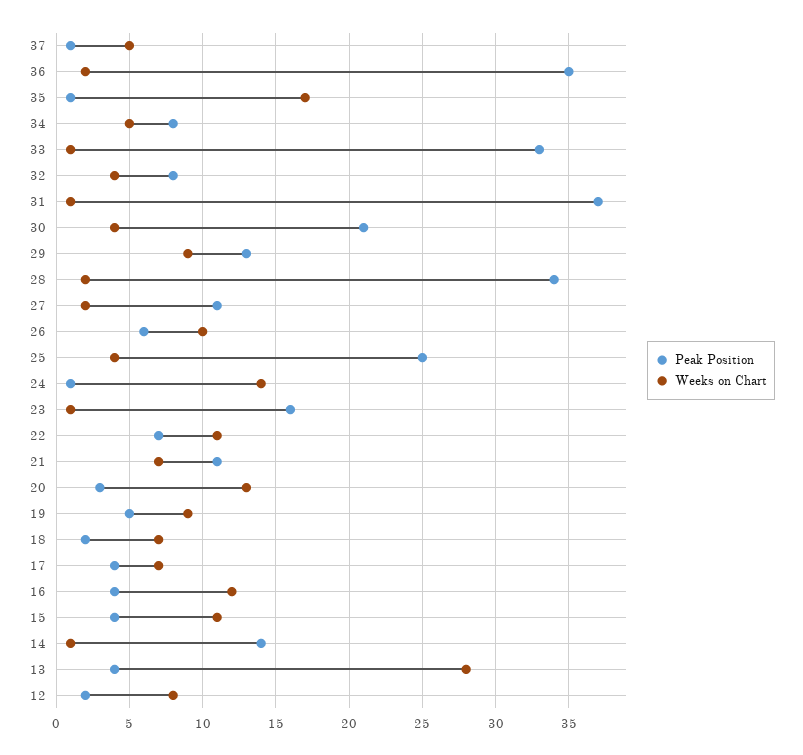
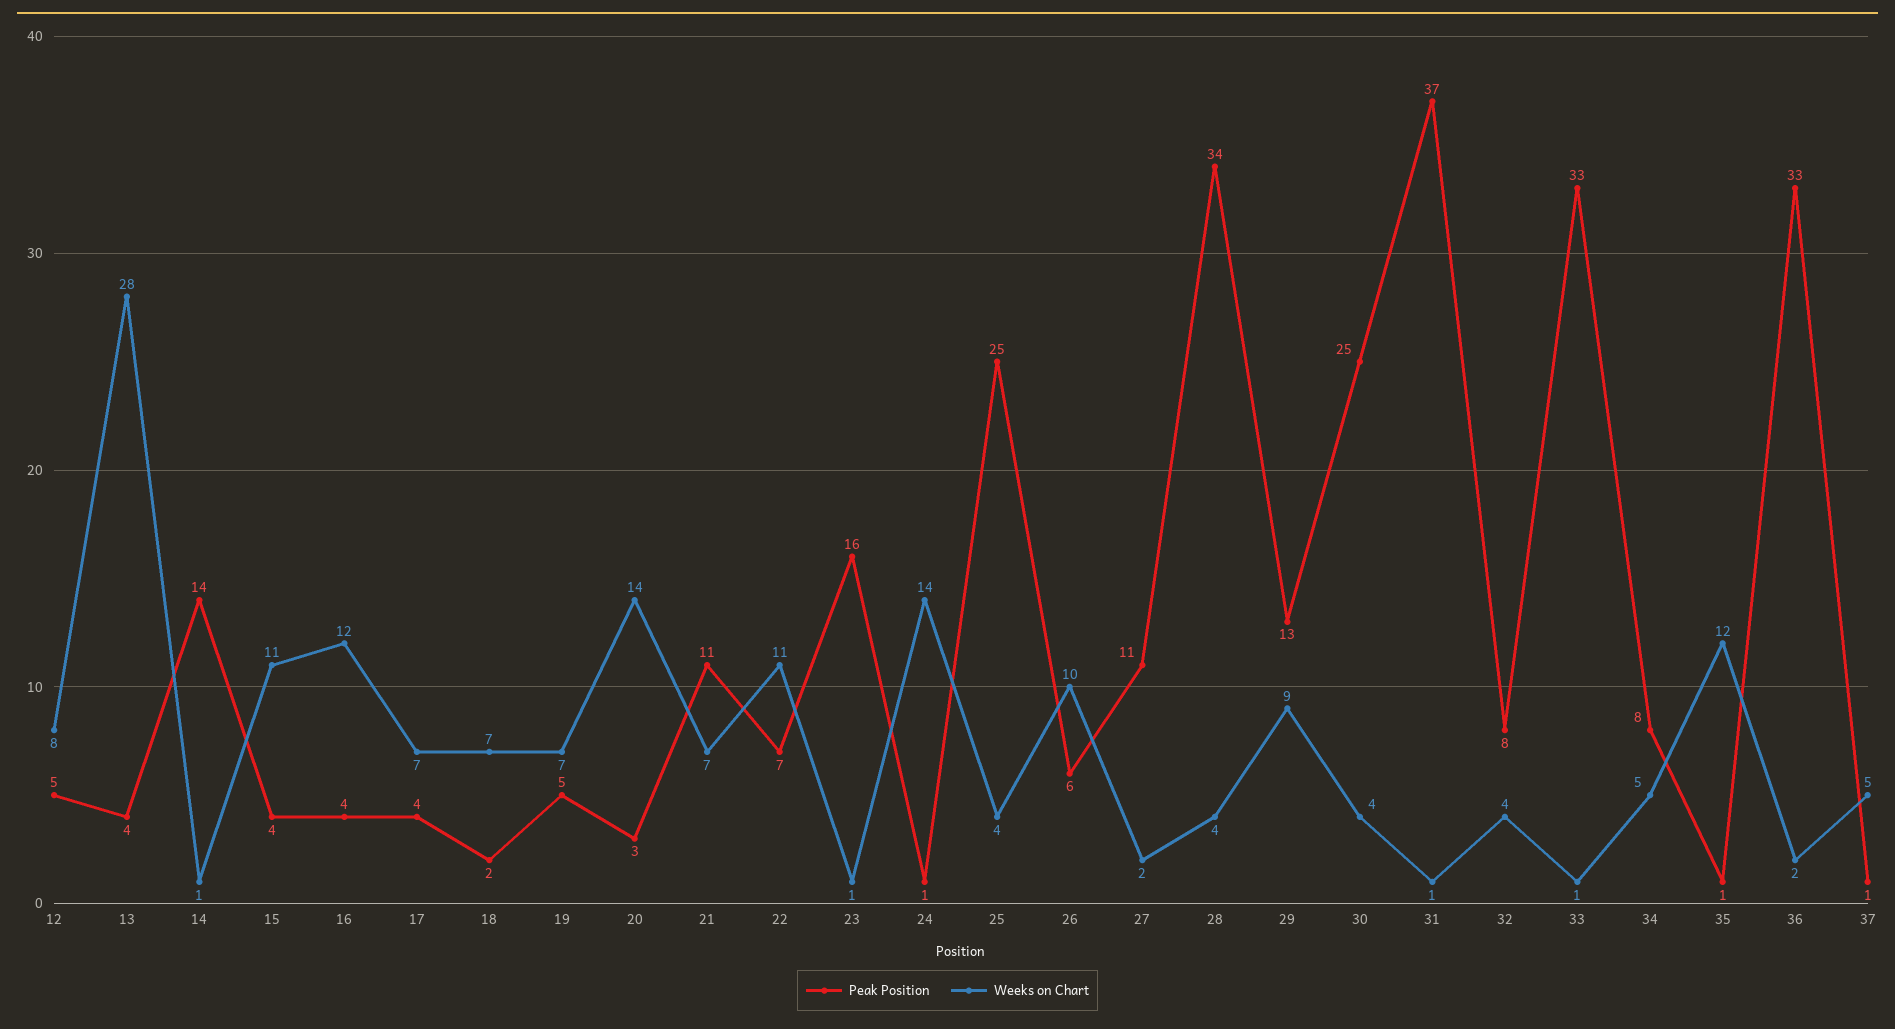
Peak Position, 36: 35 -> 33
Weeks on Chart, 35: 17 -> 12
Peak Position, 30: 21 -> 25
Weeks on Chart, 28: 2 -> 4
Weeks on Chart, 20: 13 -> 14
Weeks on Chart, 19: 9 -> 7
Peak Position, 12: 2 -> 5

